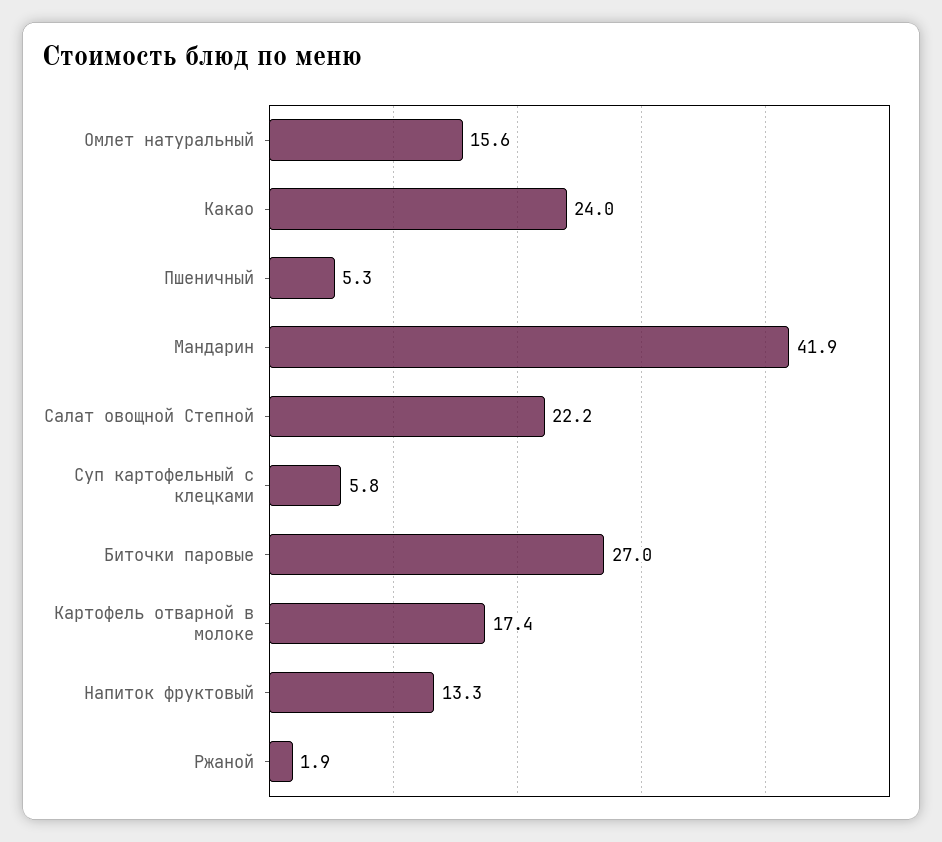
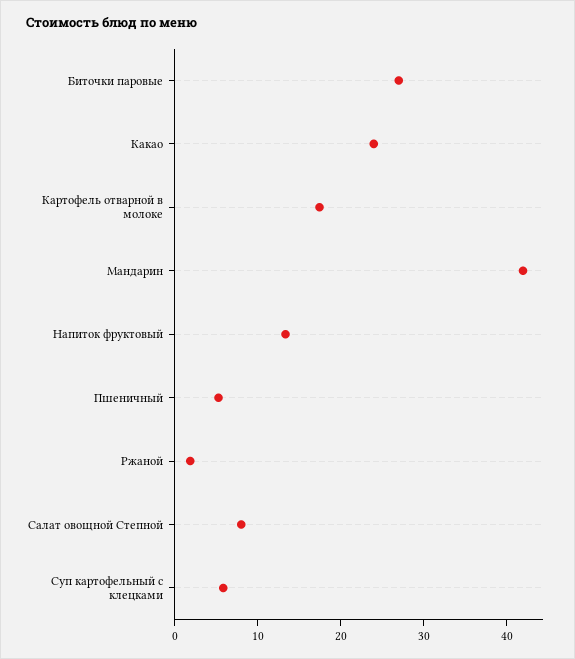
Омлет натуральный: 15.6 -> none
Салат овощной Степной: 22.2 -> 8

